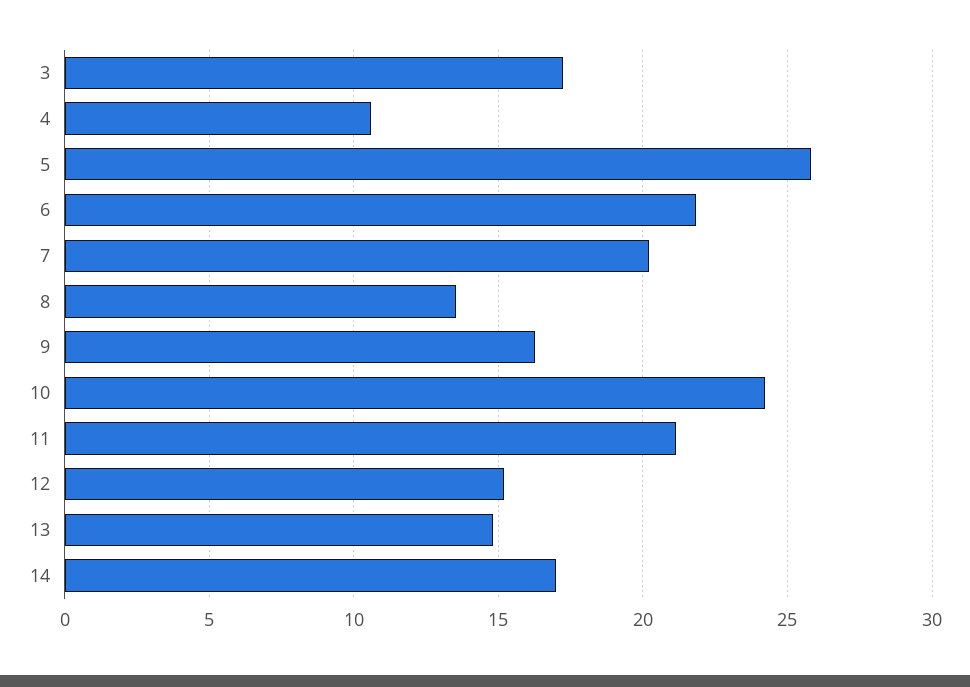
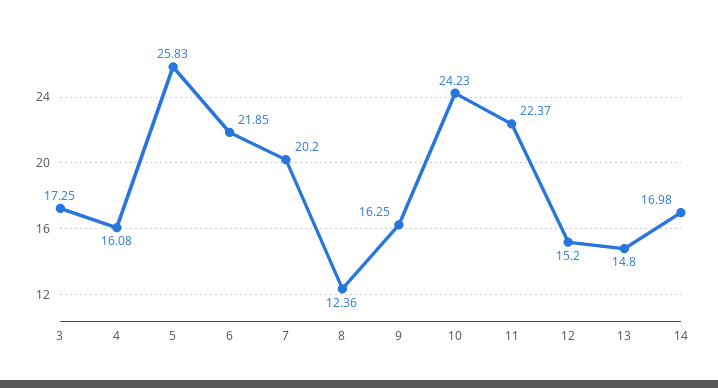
4: 10.5 -> 16.08
8: 13.5 -> 12.36
11: 21 -> 22.37

